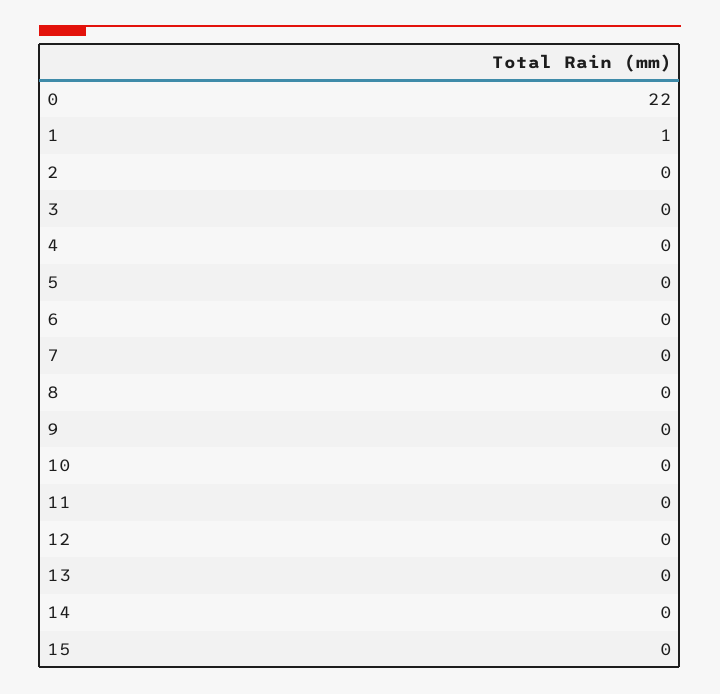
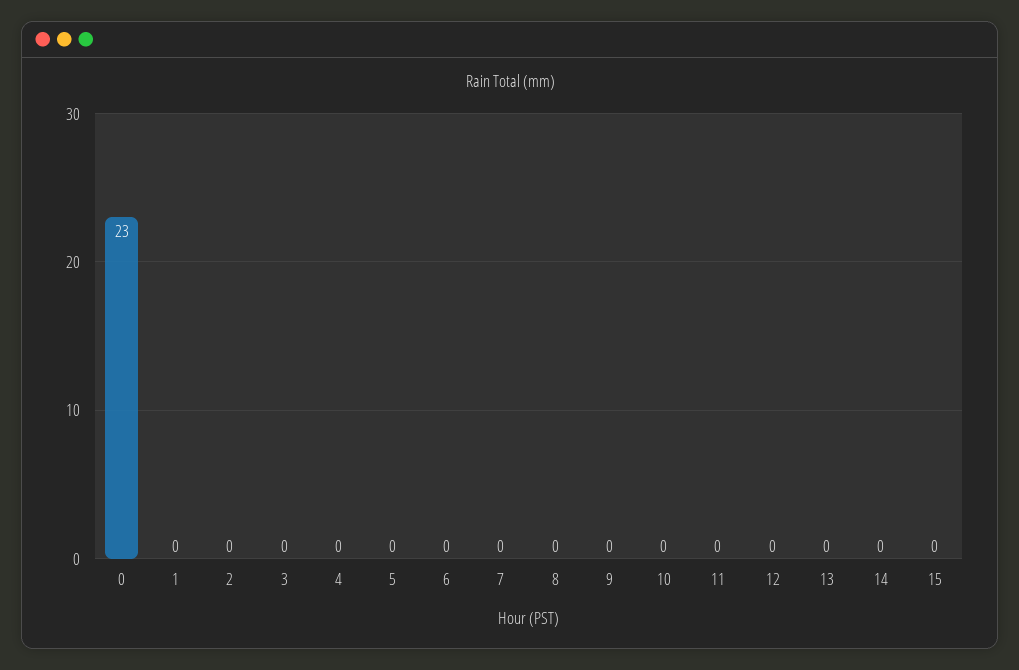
0: 22 -> 23
1: 1 -> 0

